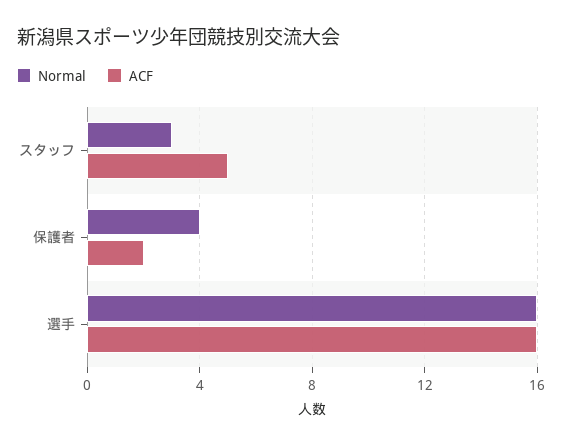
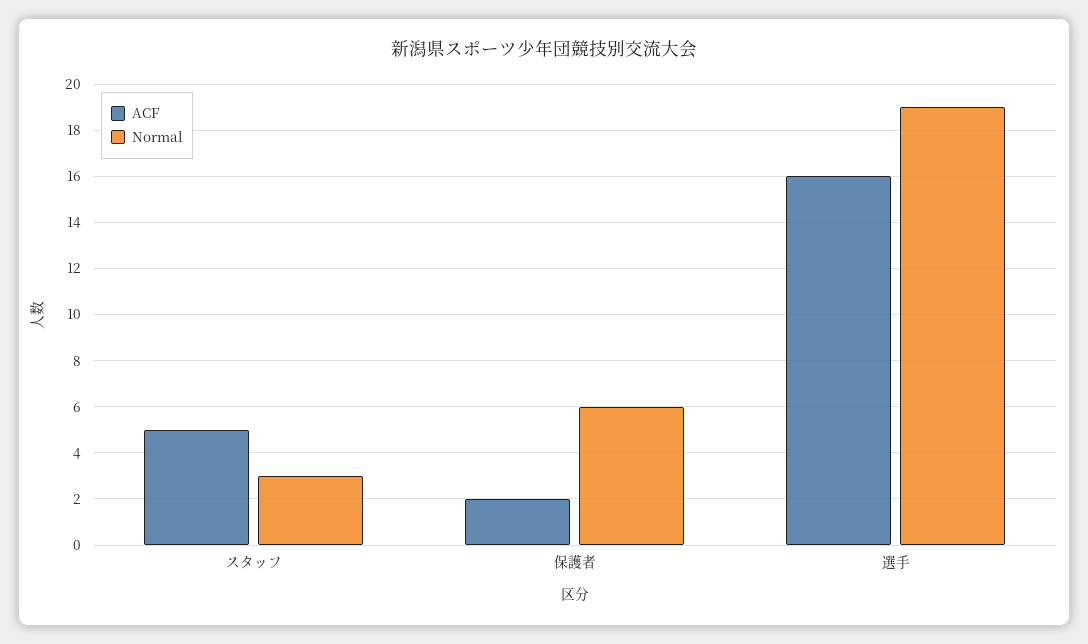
Normal, 保護者: 4 -> 6
Normal, 選手: 16 -> 19

